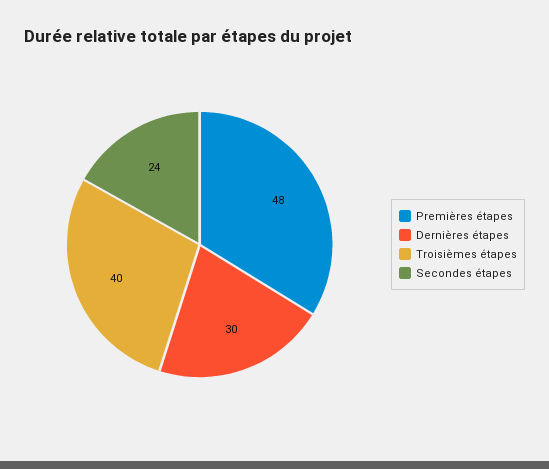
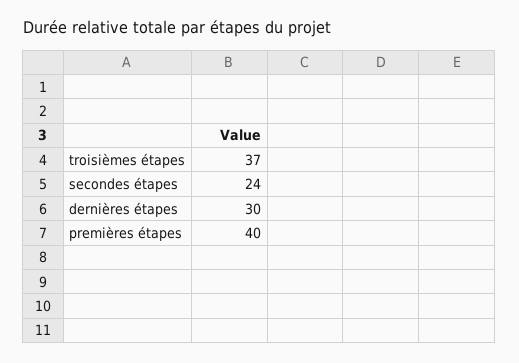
Premières étapes: 48 -> 40
Troisièmes étapes: 40 -> 37

